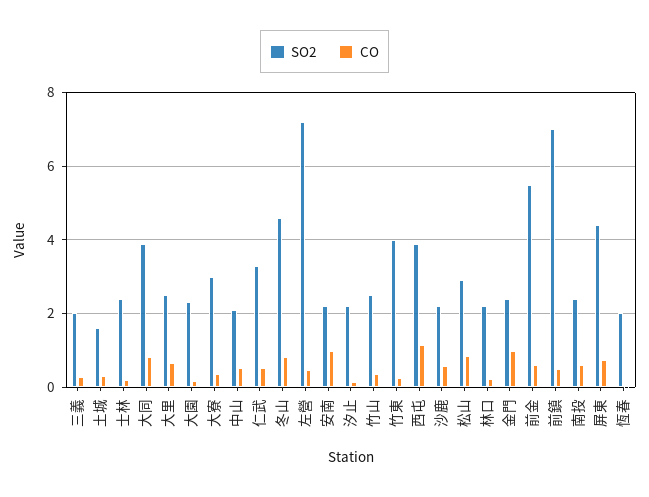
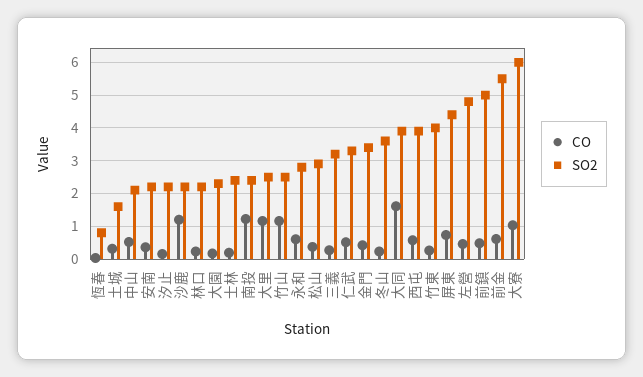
SO2, 三義: 2 -> 3.2
CO, 大同: 0.8 -> 1.6
CO, 大里: 0.6 -> 1.2
SO2, 大寮: 3 -> 6
CO, 大寮: 0.4 -> 1
SO2, 冬山: 4.6 -> 3.6
CO, 冬山: 0.8 -> 0.2
SO2, 左營: 7.2 -> 4.8
CO, 安南: 1 -> 0.4
CO, 竹山: 0.4 -> 1.2
CO, 西屯: 1.2 -> 0.6
CO, 沙鹿: 0.6 -> 1.2
CO, 松山: 0.8 -> 0.4
SO2, 金門: 2.4 -> 3.4
CO, 金門: 1 -> 0.4
SO2, 前鎮: 7 -> 5
CO, 南投: 0.6 -> 1.2
SO2, 恆春: 2 -> 0.8
CO, 永和: none -> 0.6
SO2, 永和: none -> 2.8

